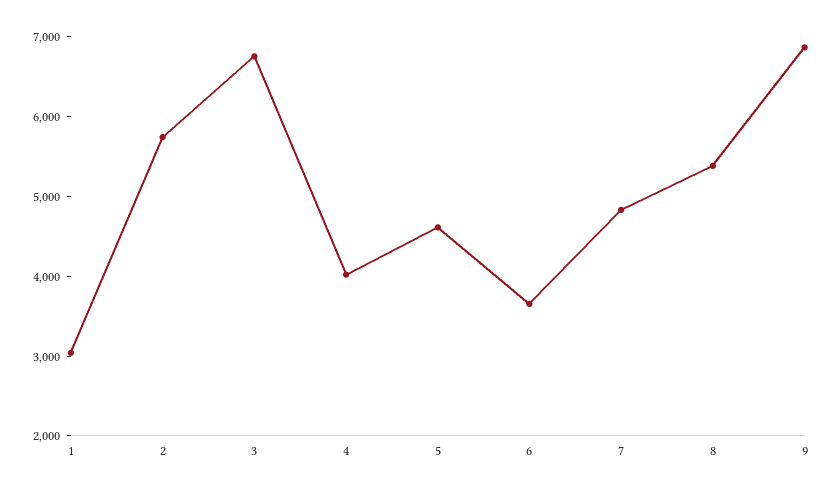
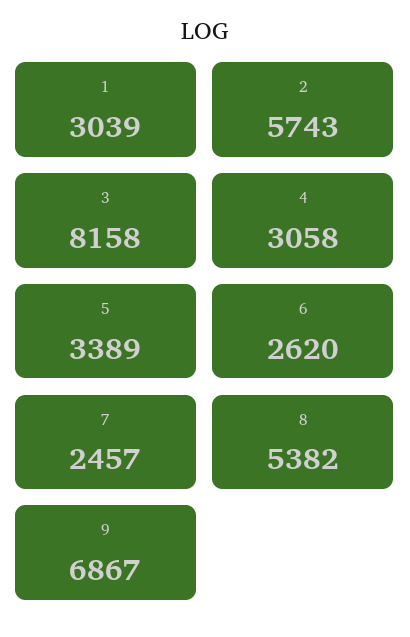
3: 6800 -> 8158
4: 4000 -> 3058
5: 4600 -> 3389
6: 3600 -> 2620
7: 4800 -> 2457

